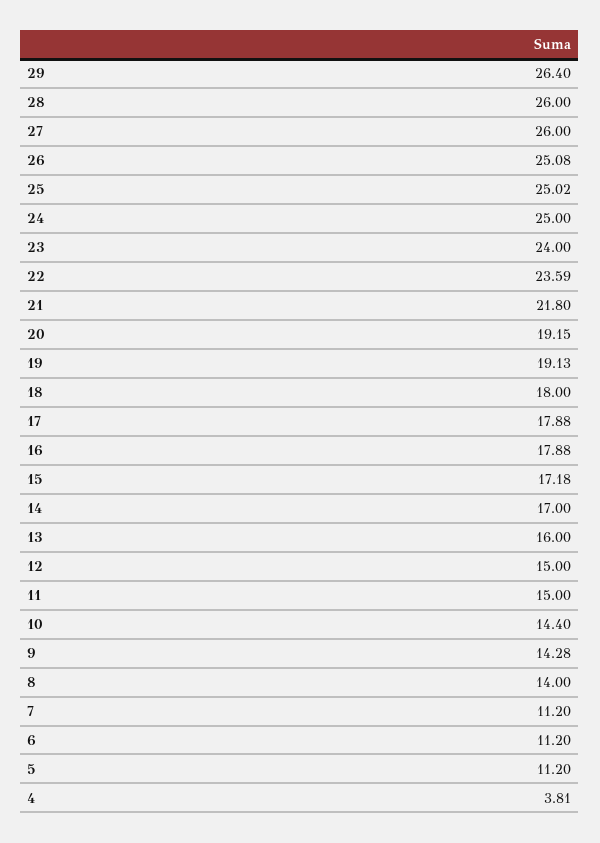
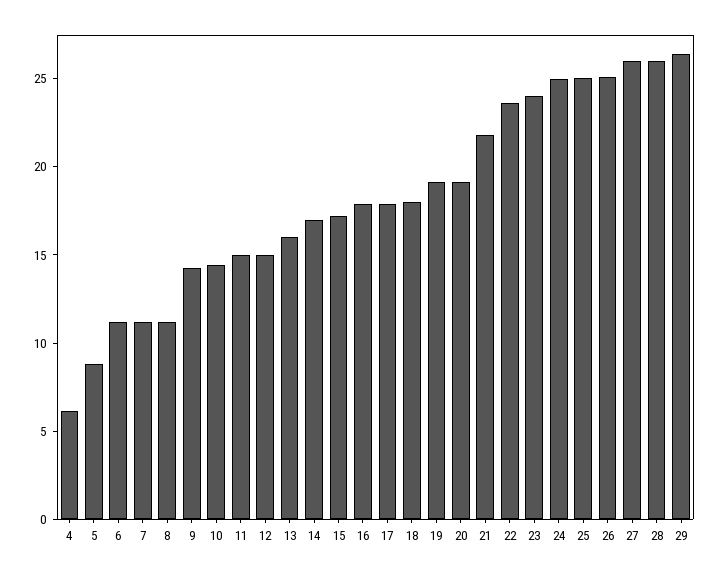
8: 14 -> 11
5: 11.2 -> 9
4: 3.81 -> 6

